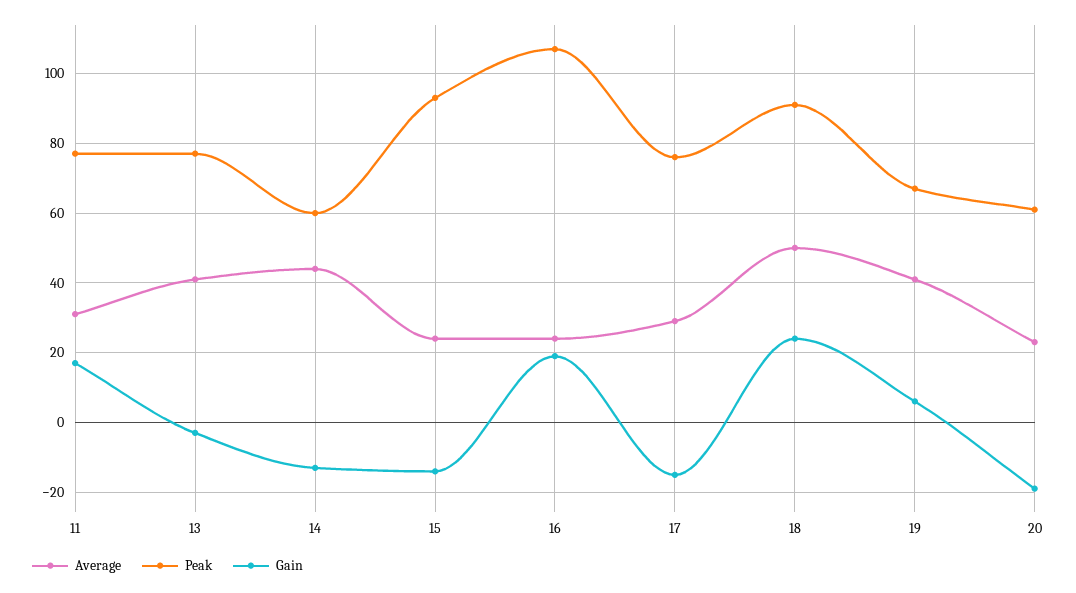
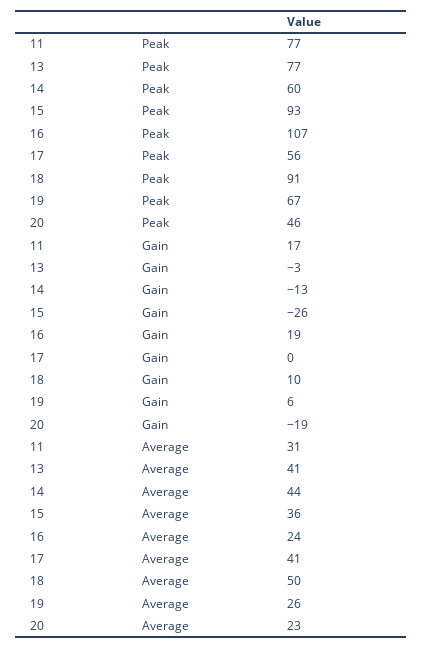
Average, 15: 25 -> 36
Gain, 15: -15 -> -26
Average, 17: 30 -> 41
Peak, 17: 75 -> 56
Gain, 17: -15 -> 0
Gain, 18: 25 -> 10
Average, 19: 40 -> 26
Peak, 20: 60 -> 46

